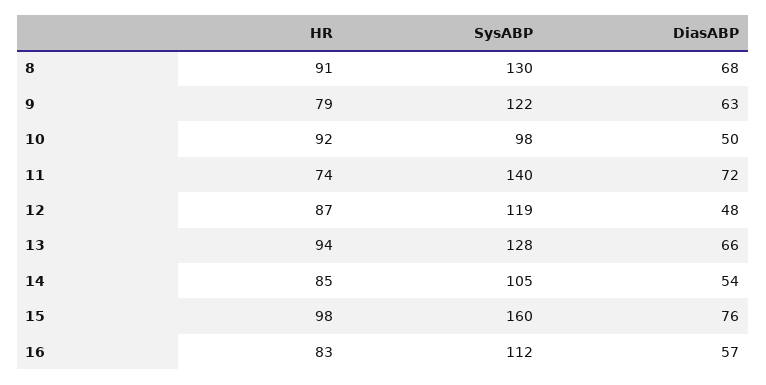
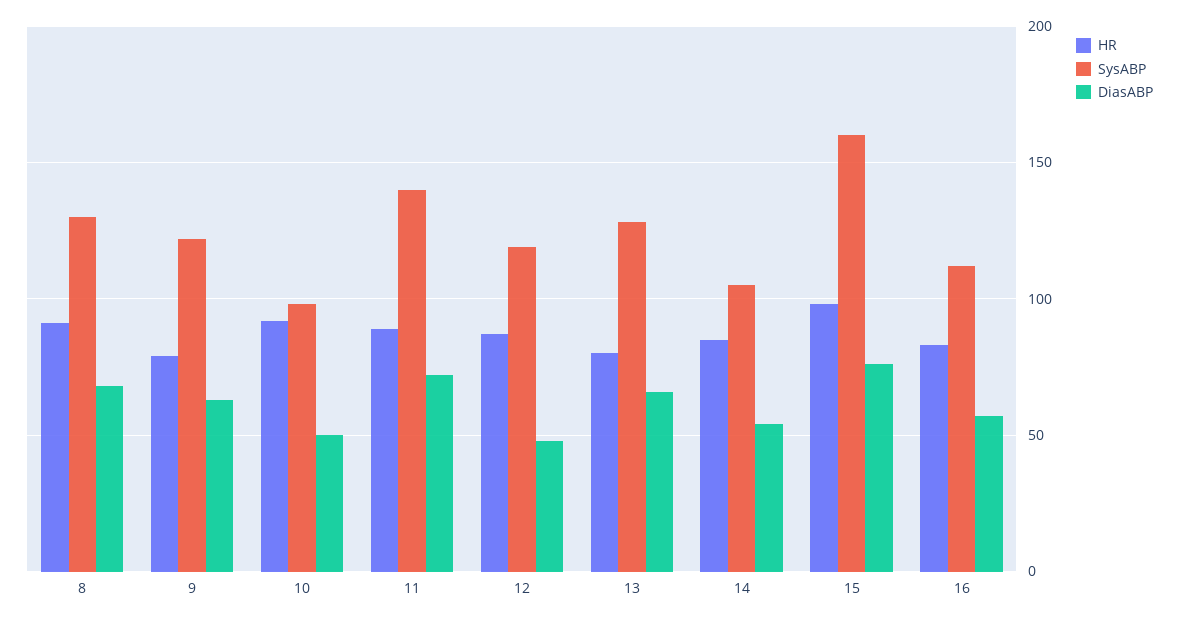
HR, 11: 74 -> 90
HR, 13: 94 -> 80

